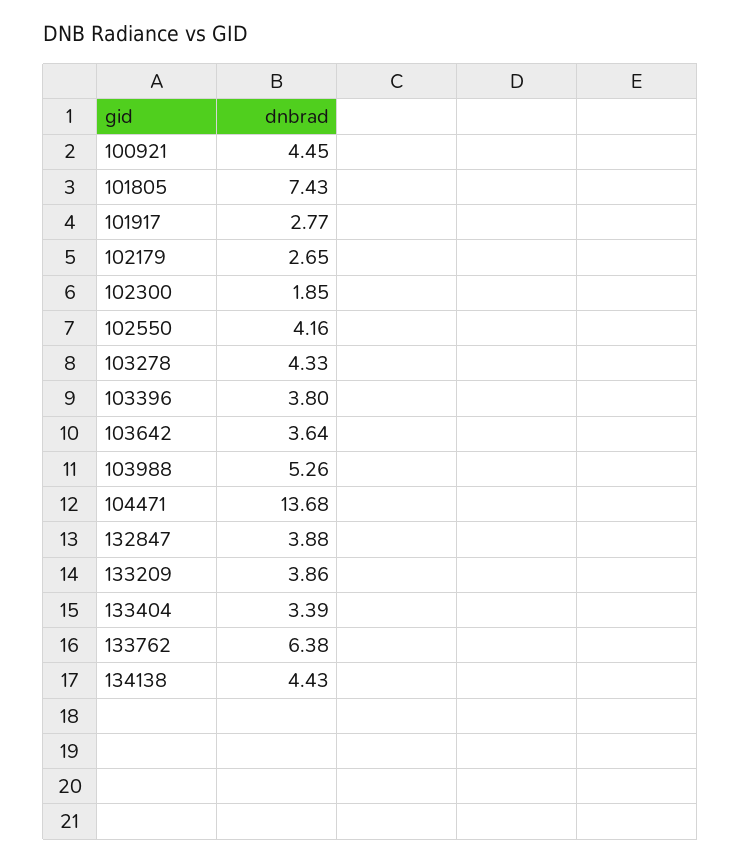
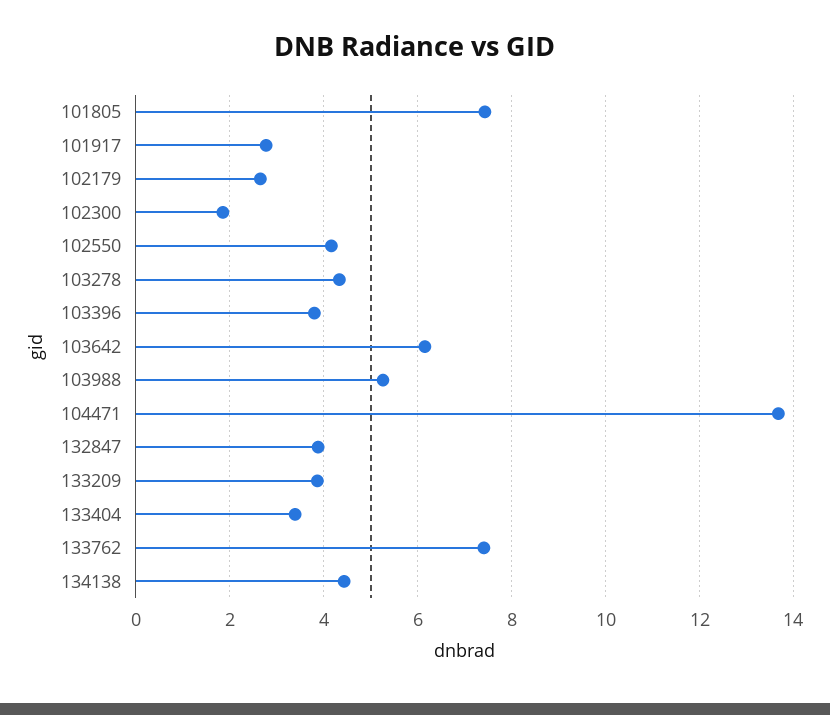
100921: 4.45 -> none
103642: 3.64 -> 6.2
133762: 6.38 -> 7.4

